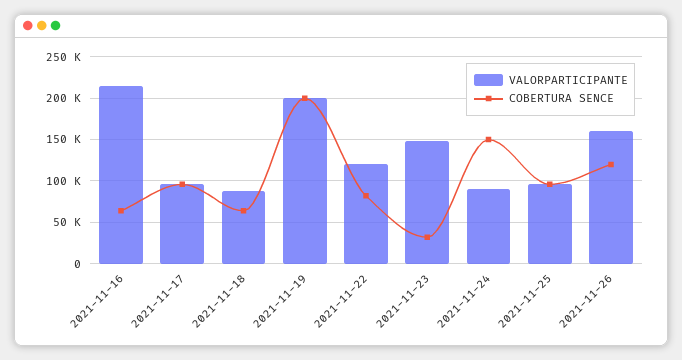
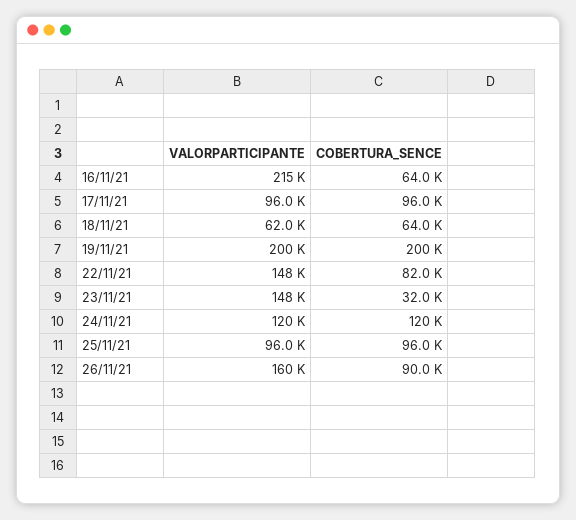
VALORPARTICIPANTE, 2021-11-18: 90000 -> 62000
VALORPARTICIPANTE, 2021-11-22: 120000 -> 148000
VALORPARTICIPANTE, 2021-11-24: 90000 -> 120000
COBERTURA SENCE, 2021-11-24: 150000 -> 120000
COBERTURA SENCE, 2021-11-26: 120000 -> 90000

